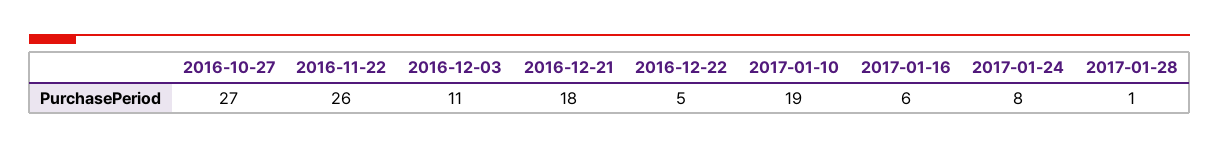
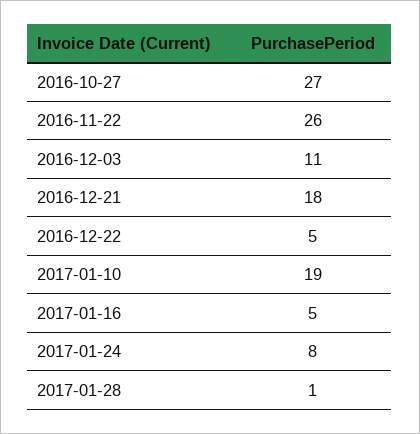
2017-01-16: 6 -> 5

